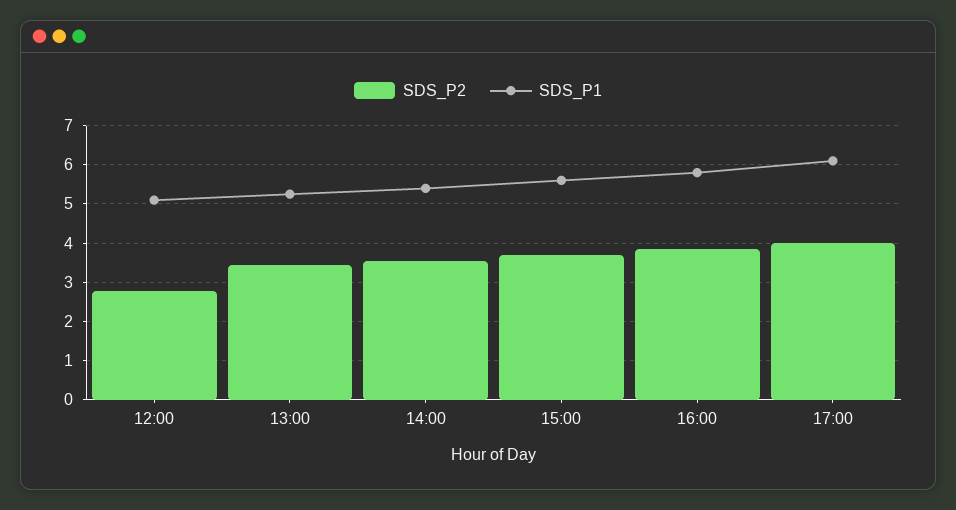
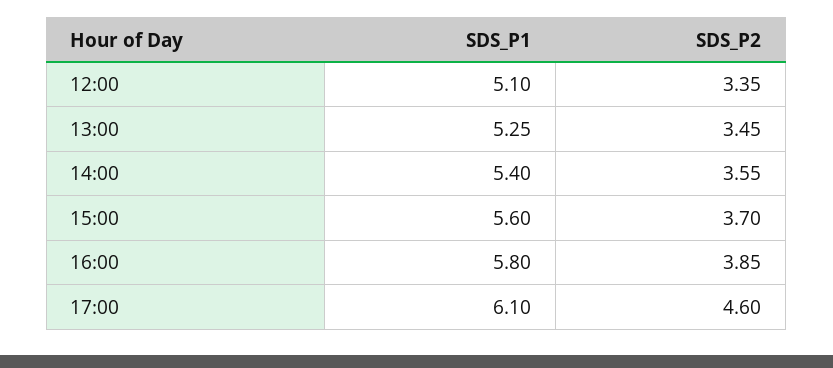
SDS_P2, 12:00: 2.8 -> 3.35
SDS_P2, 17:00: 4 -> 4.6

